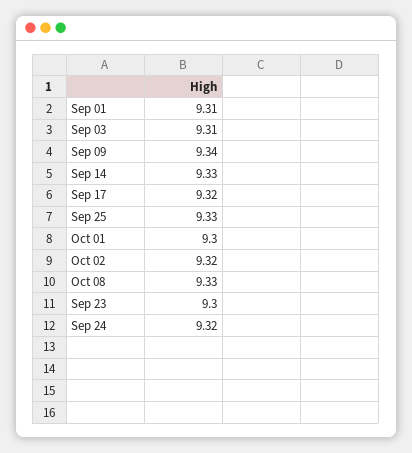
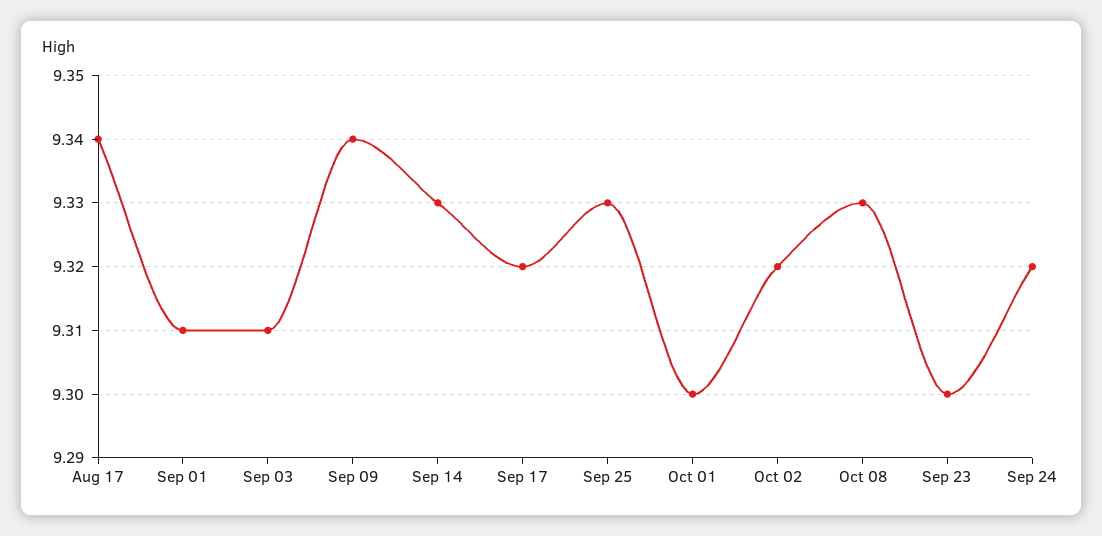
Aug 17: none -> 9.34

